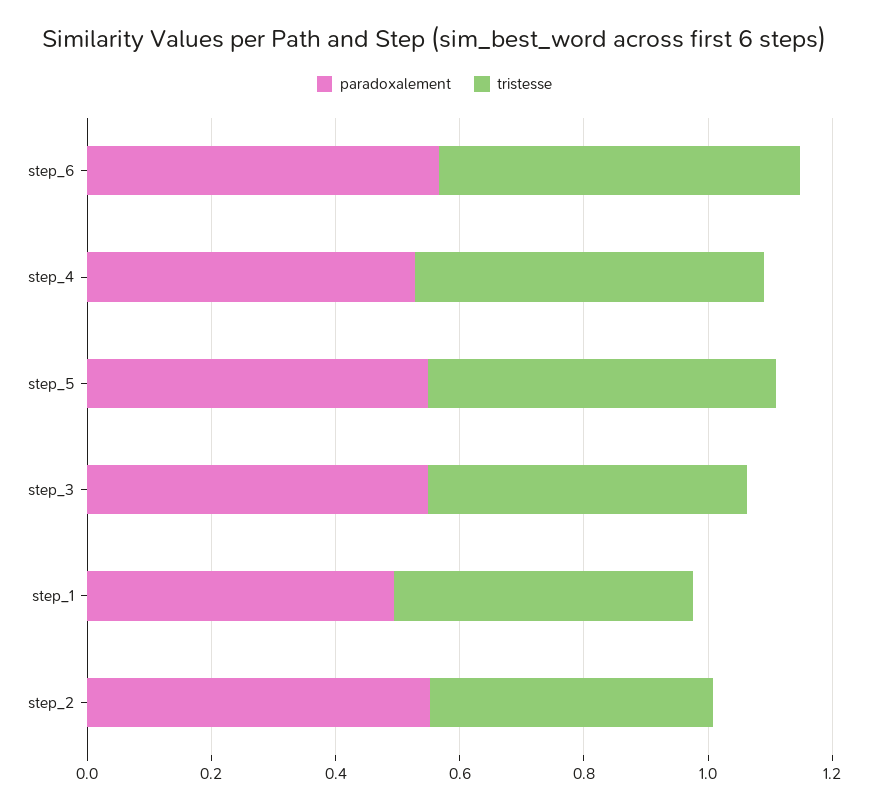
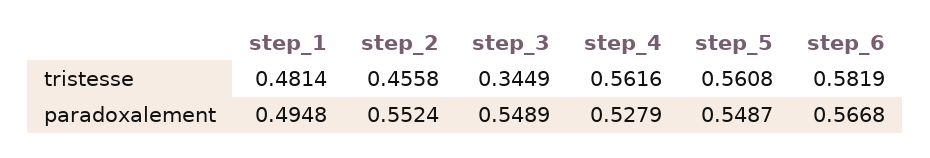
tristesse, step_3: 0.5 -> 0.3449

